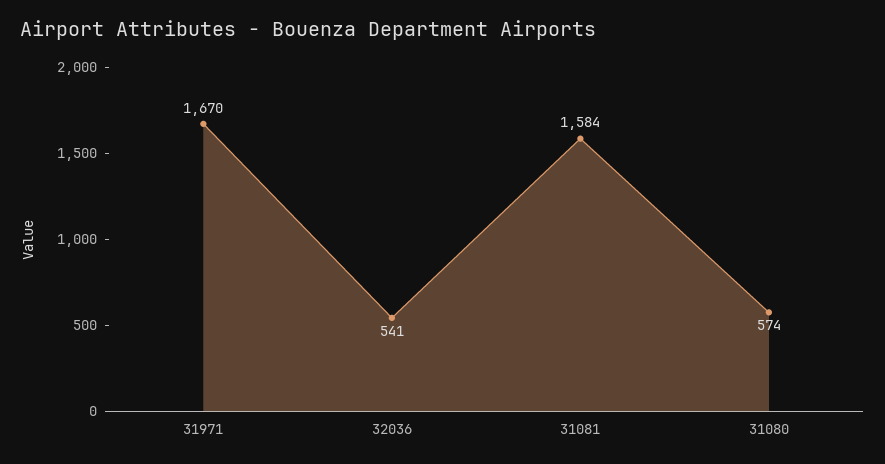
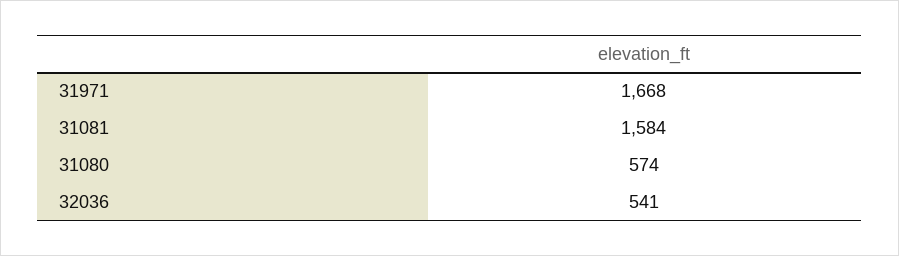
31971: 1670 -> 1668

